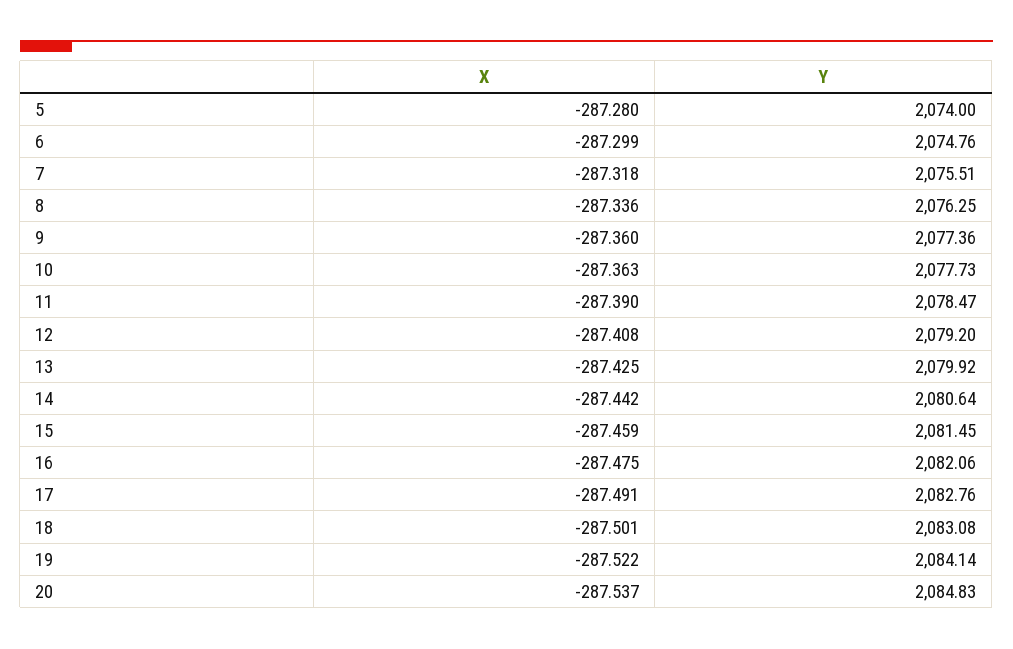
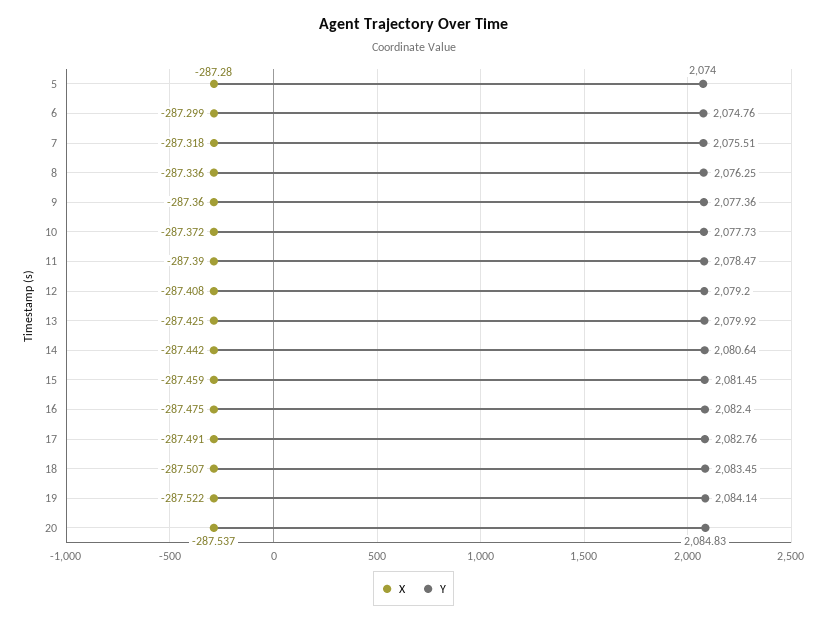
X, 10: -287.363 -> -287.372
Y, 16: 2082.06 -> 2082.4
X, 18: -287.501 -> -287.507
Y, 18: 2083.08 -> 2083.45

